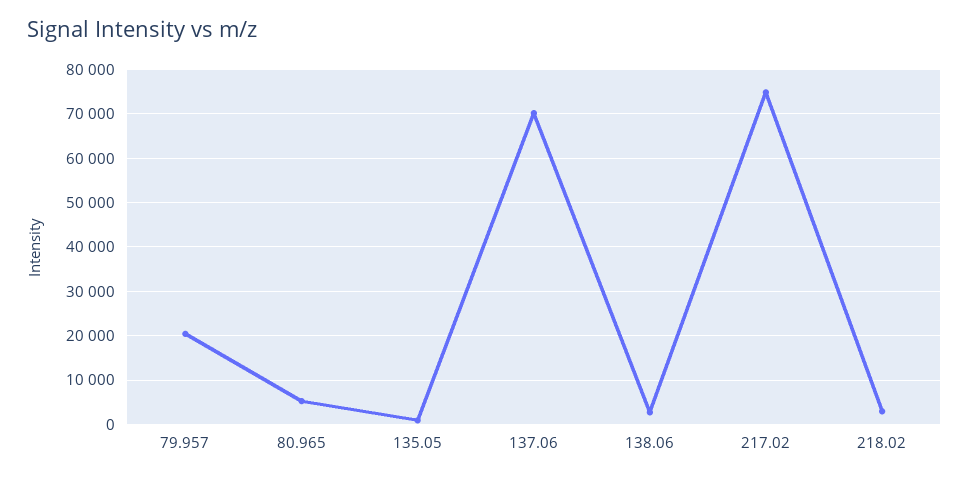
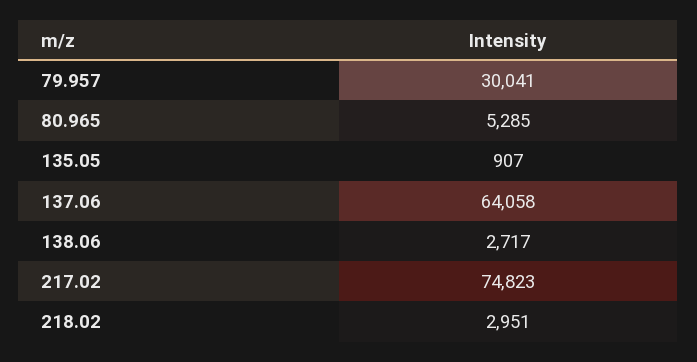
79.957: 20000 -> 30041
137.06: 70000 -> 64058

